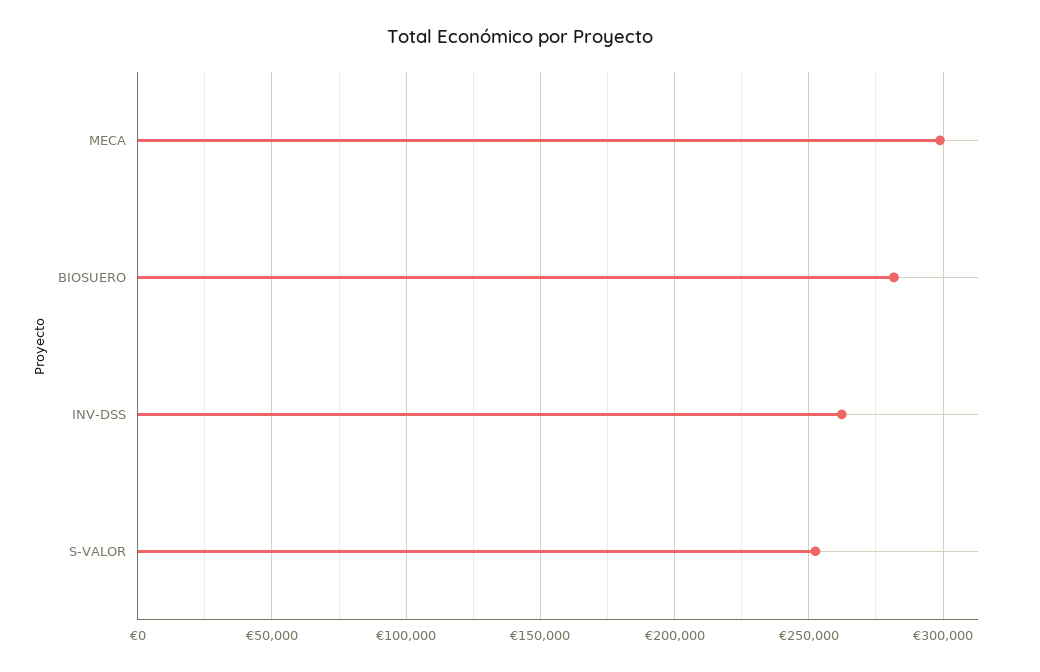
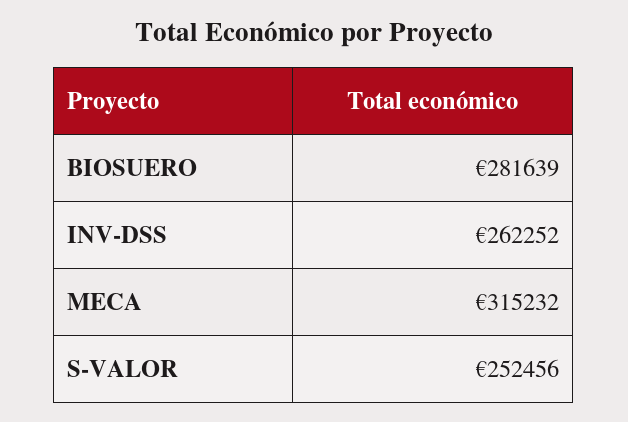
MECA: 300000 -> 315232

